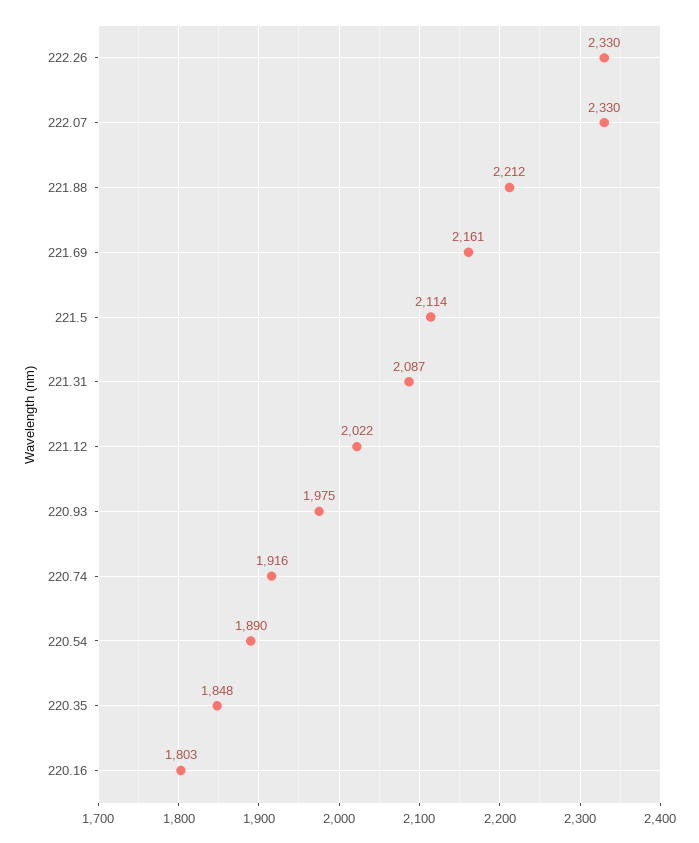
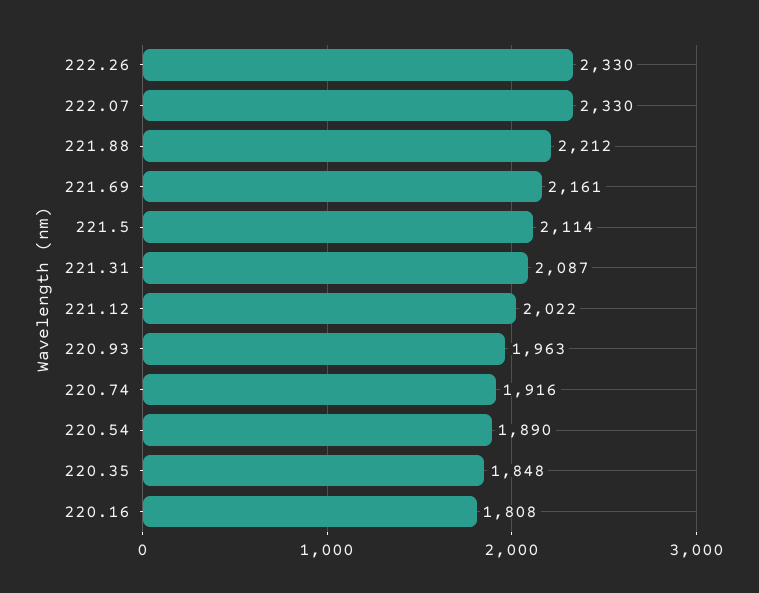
220.93: 1975 -> 1963
220.16: 1803 -> 1808

